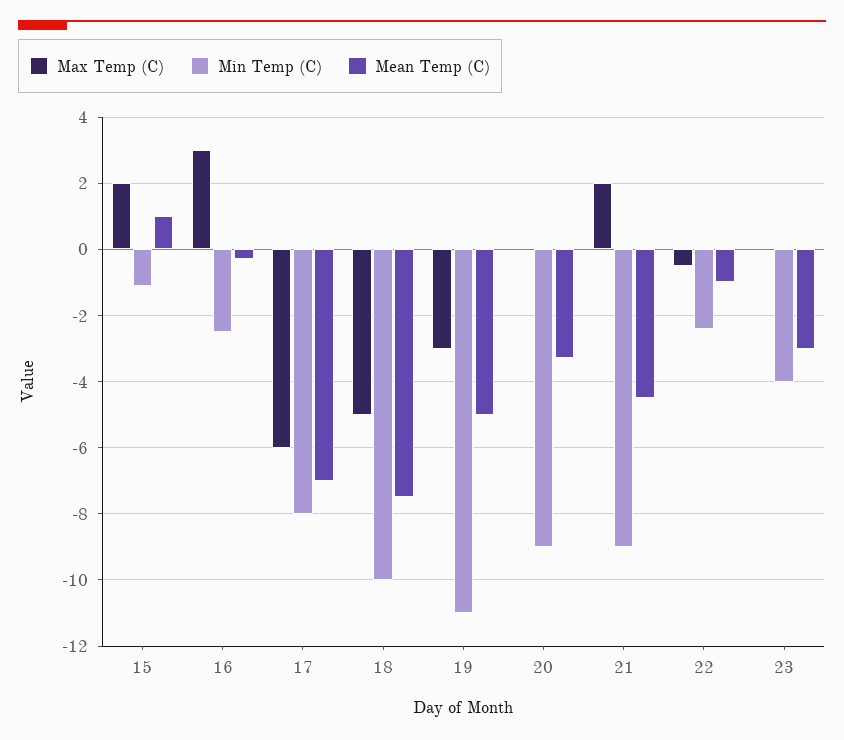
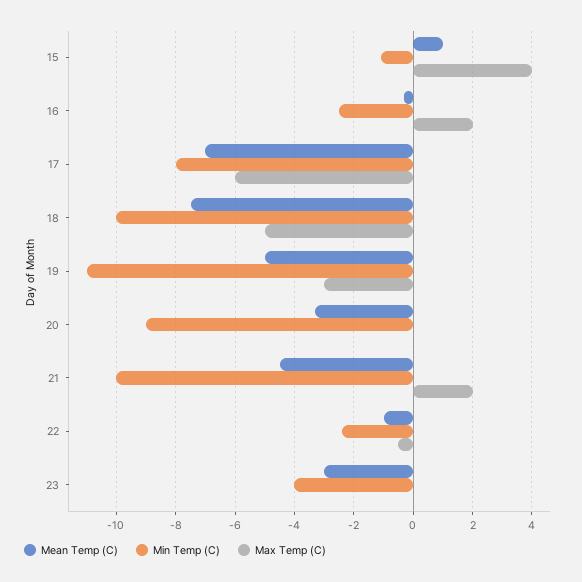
Max Temp (C), 15: 2 -> 4
Max Temp (C), 16: 3 -> 2
Min Temp (C), 21: -9 -> -10

